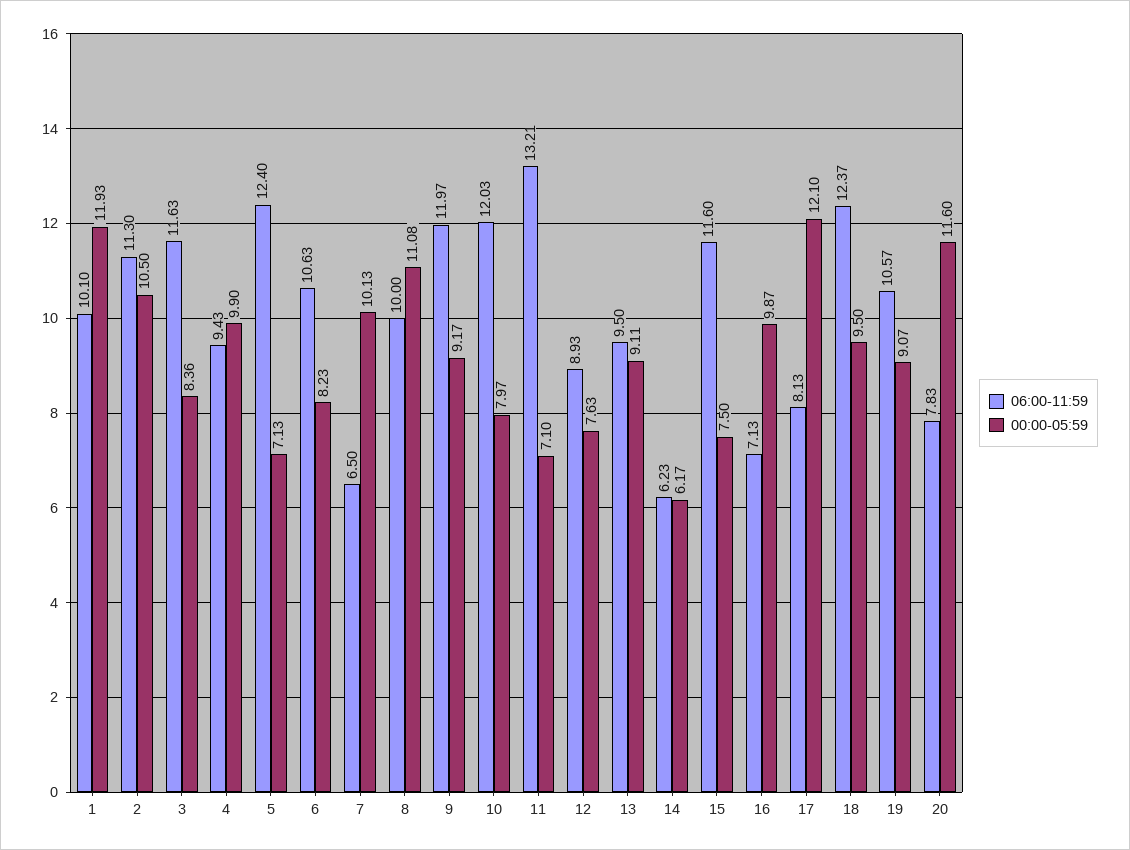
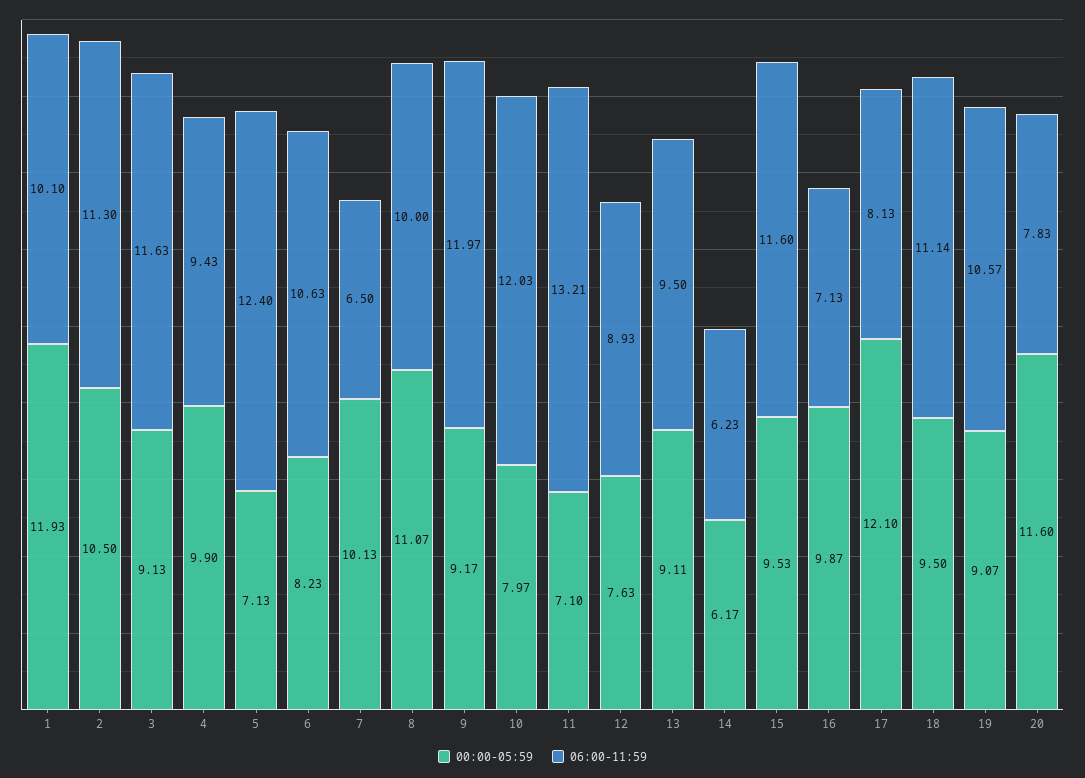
00:00-05:59, 3: 8.36 -> 9.13
00:00-05:59, 8: 11.08 -> 11.07
00:00-05:59, 15: 7.5 -> 9.53
06:00-11:59, 18: 12.37 -> 11.14

